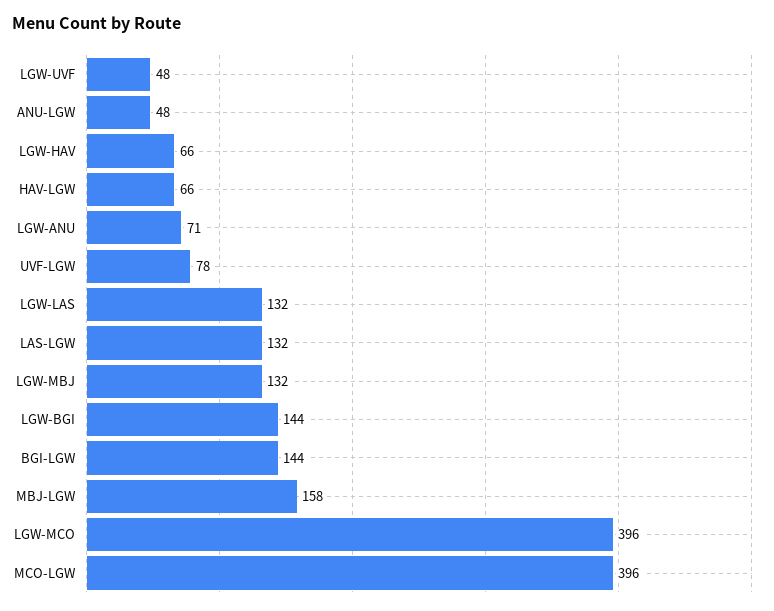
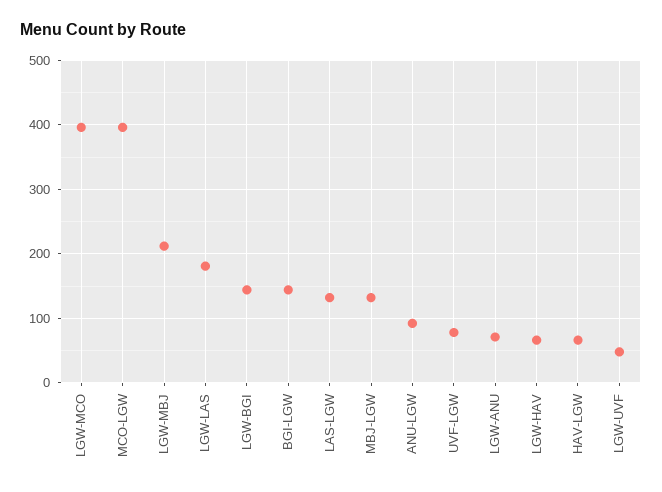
ANU-LGW: 48 -> 90
LGW-LAS: 132 -> 180
LGW-MBJ: 132 -> 210
MBJ-LGW: 158 -> 130

